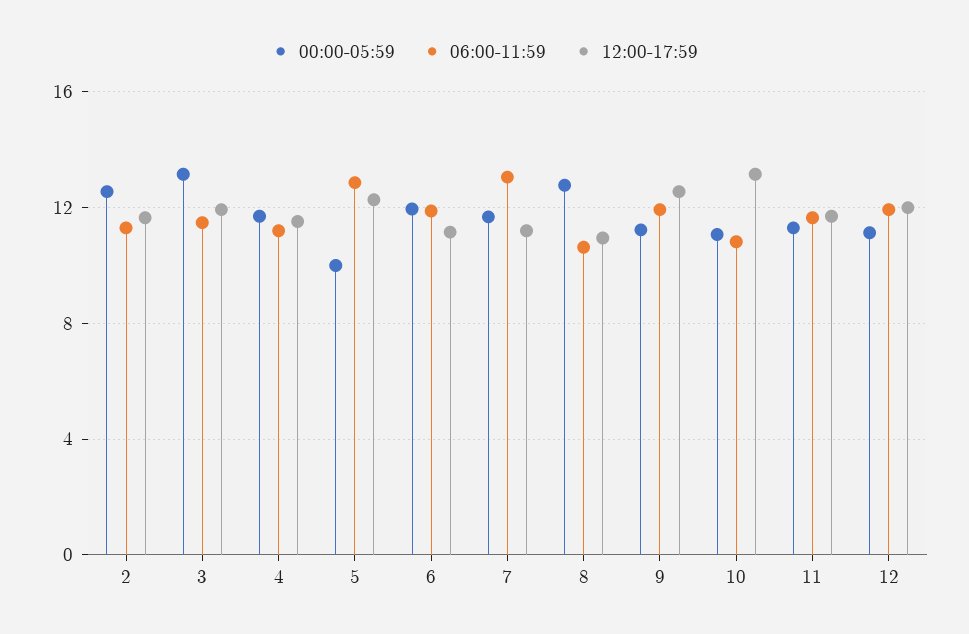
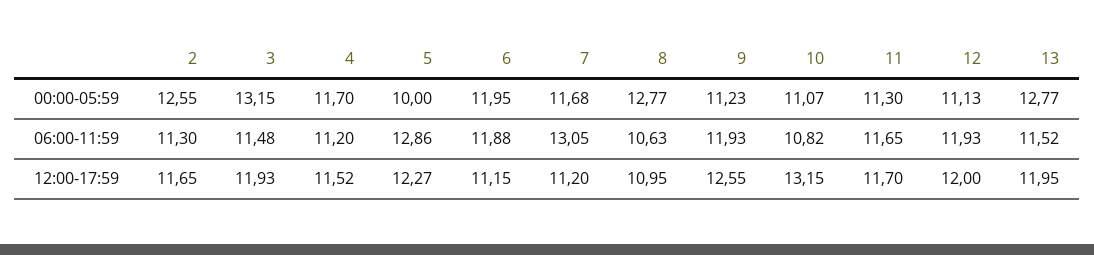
00:00-05:59, 13: none -> 12.77
06:00-11:59, 13: none -> 11.52
12:00-17:59, 13: none -> 11.95

